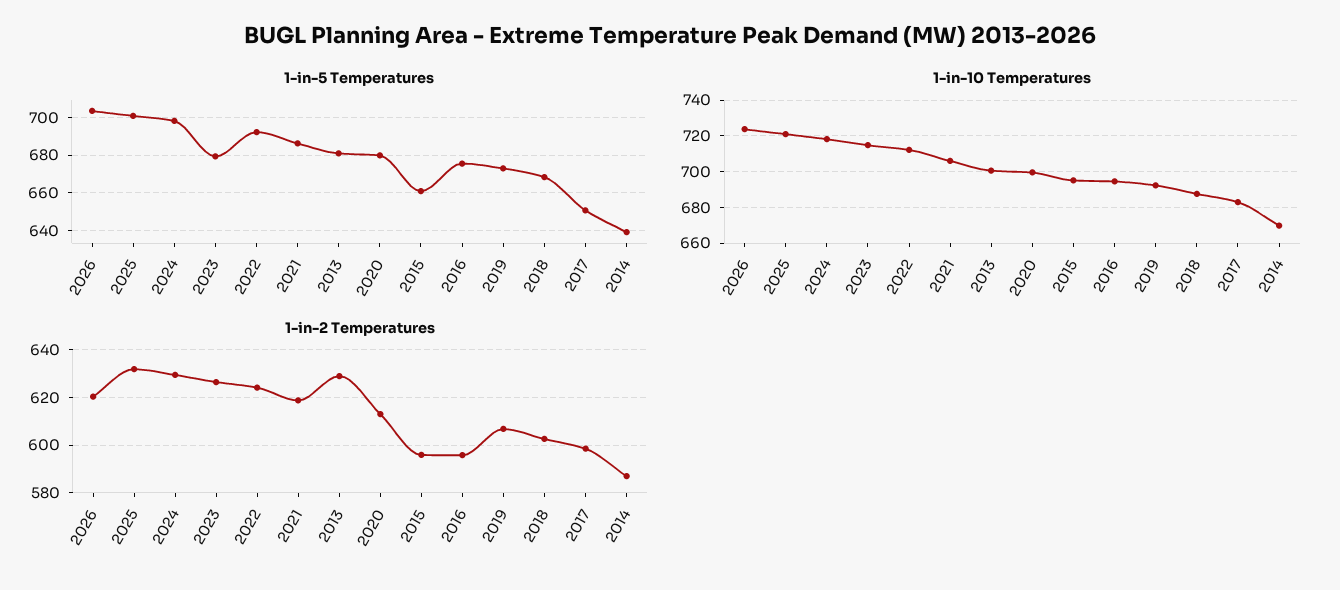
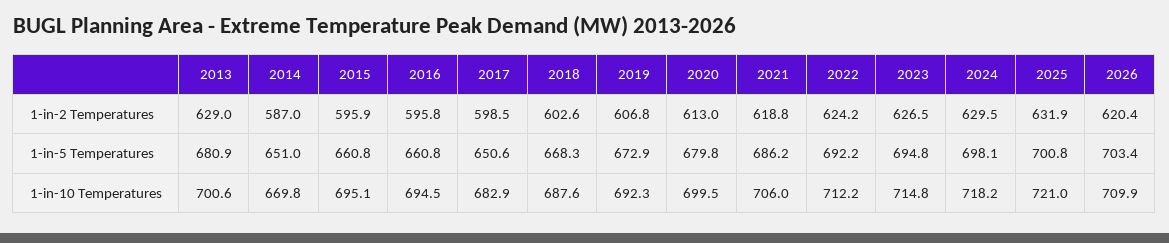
1-in-5 Temperatures, 2023: 680 -> 694.8
1-in-5 Temperatures, 2016: 675 -> 660.8
1-in-5 Temperatures, 2014: 640 -> 651
1-in-10 Temperatures, 2026: 725 -> 709.9

